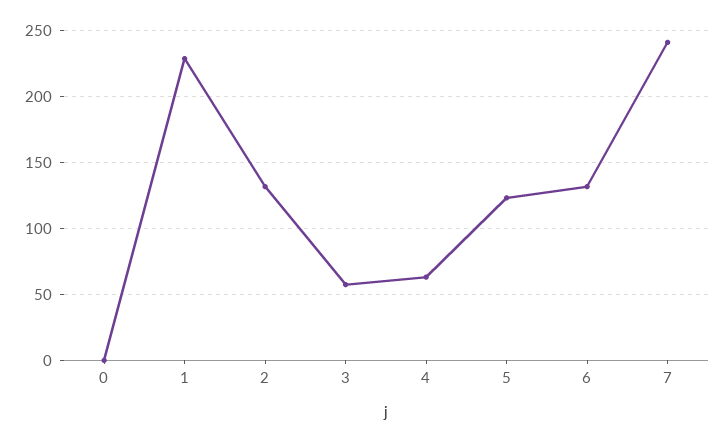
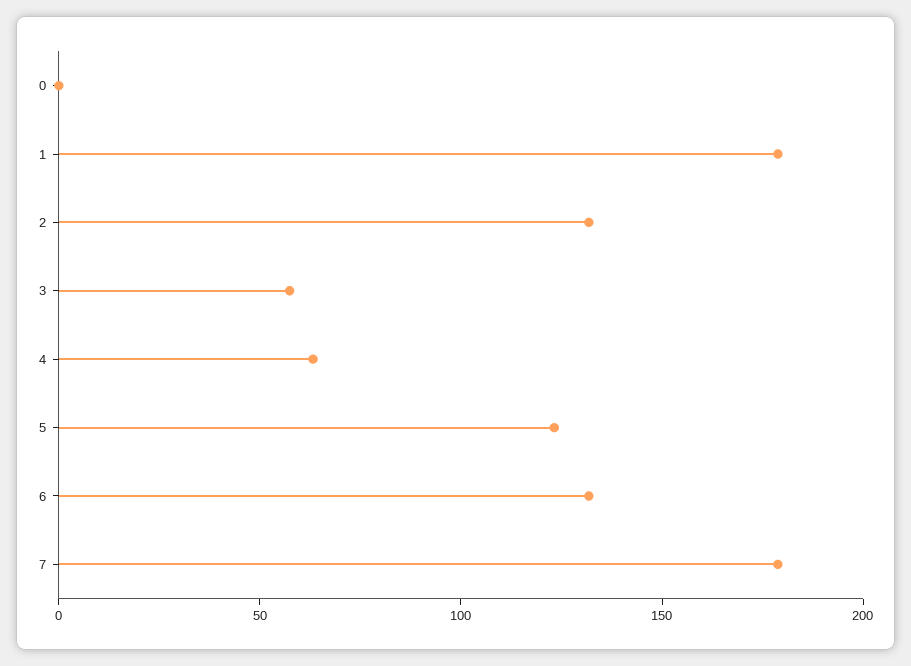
1: 230 -> 180
7: 240 -> 180

